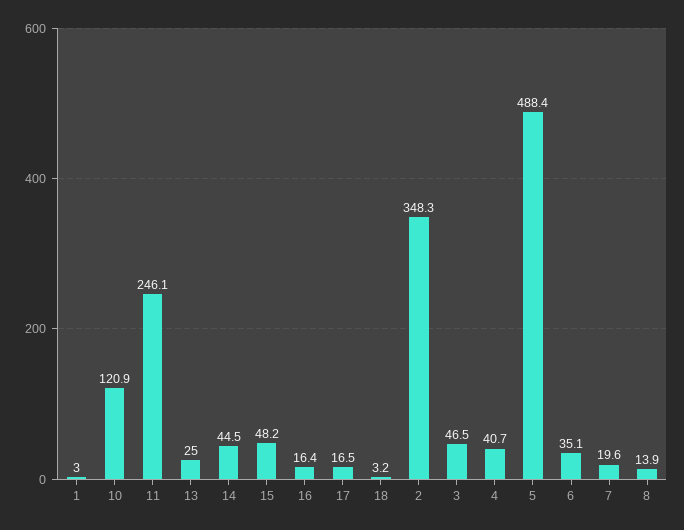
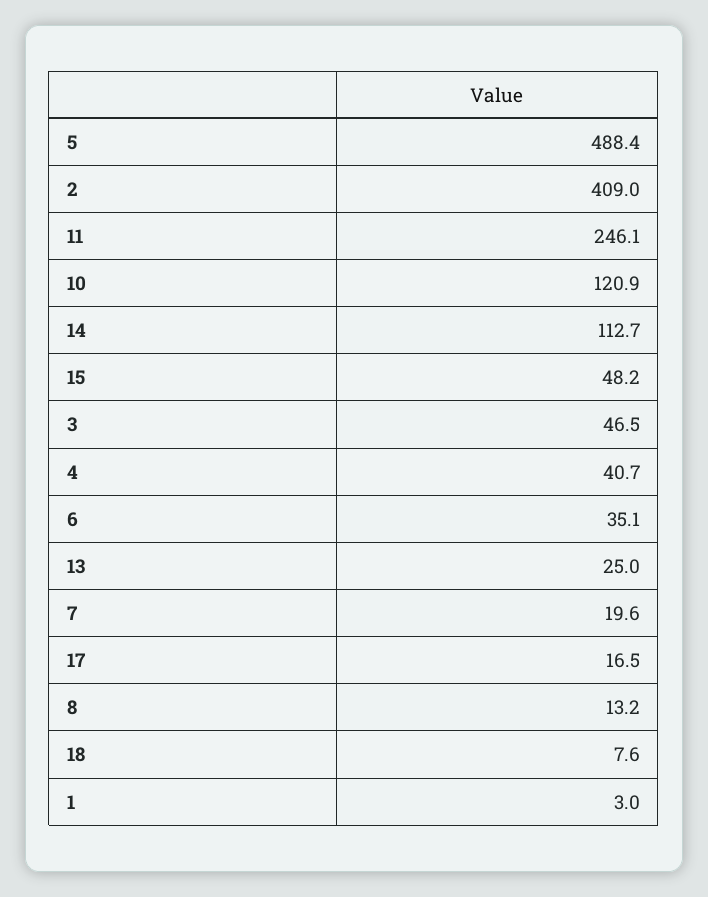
14: 44.5 -> 112.7
16: 16.4 -> none
18: 3.2 -> 7.6
2: 348.3 -> 409
8: 13.9 -> 13.2

